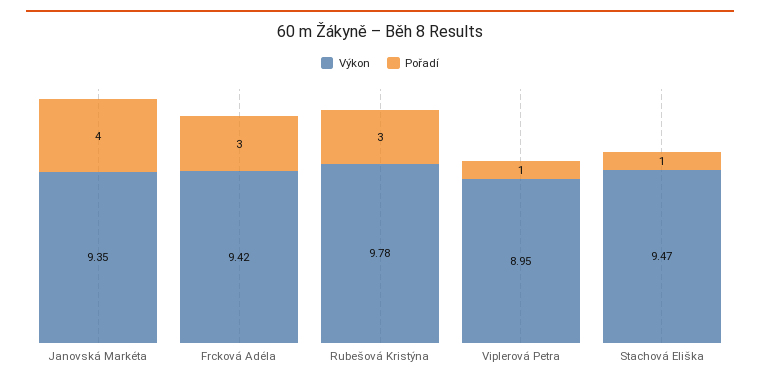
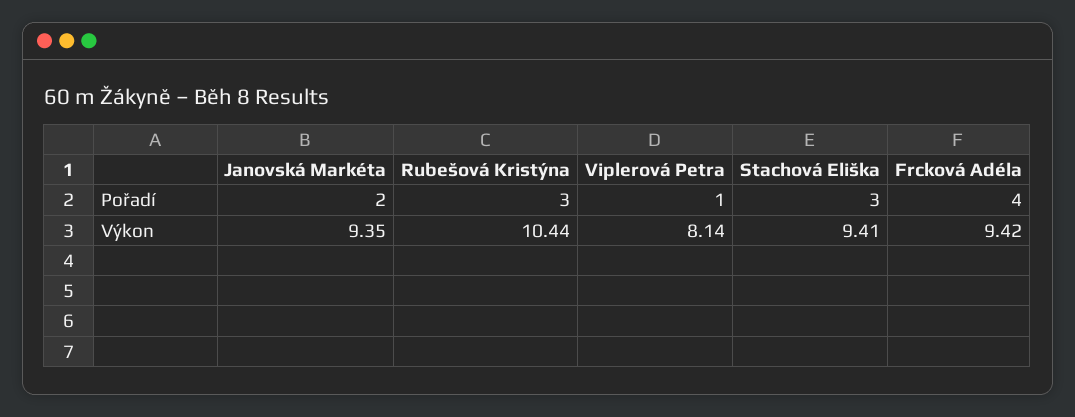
Pořadí, Janovská Markéta: 4 -> 2
Pořadí, Frcková Adéla: 3 -> 4
Výkon, Rubešová Kristýna: 9.78 -> 10.44
Výkon, Viplerová Petra: 8.95 -> 8.14
Výkon, Stachová Eliška: 9.47 -> 9.41
Pořadí, Stachová Eliška: 1 -> 3

